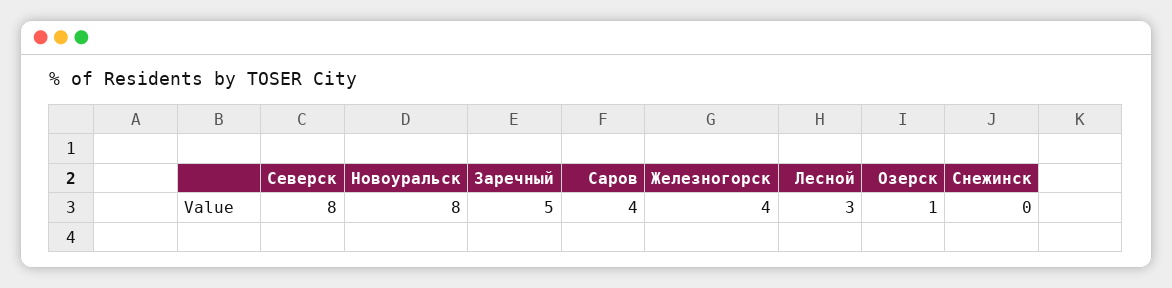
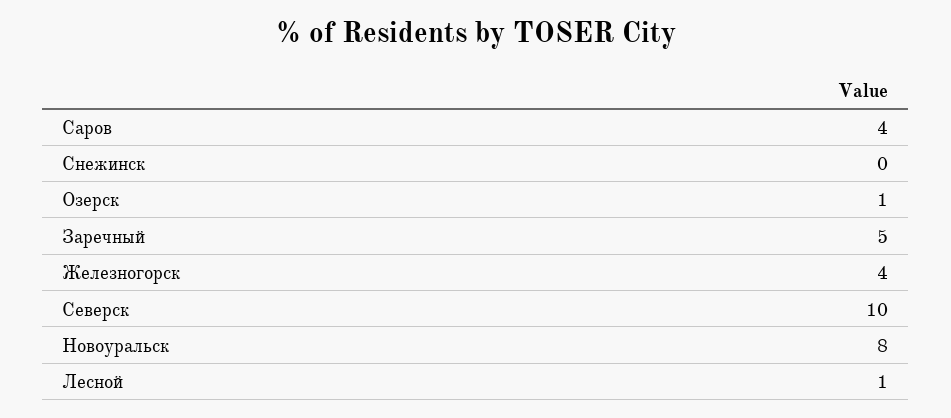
Северск: 8 -> 10
Лесной: 3 -> 1

